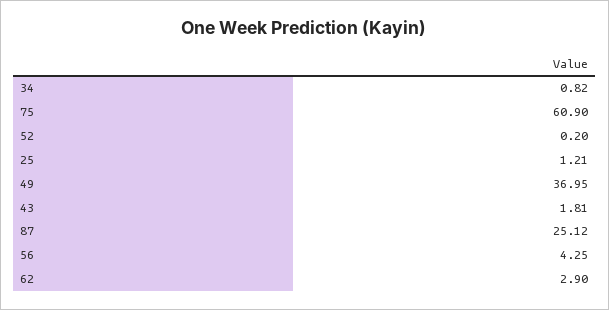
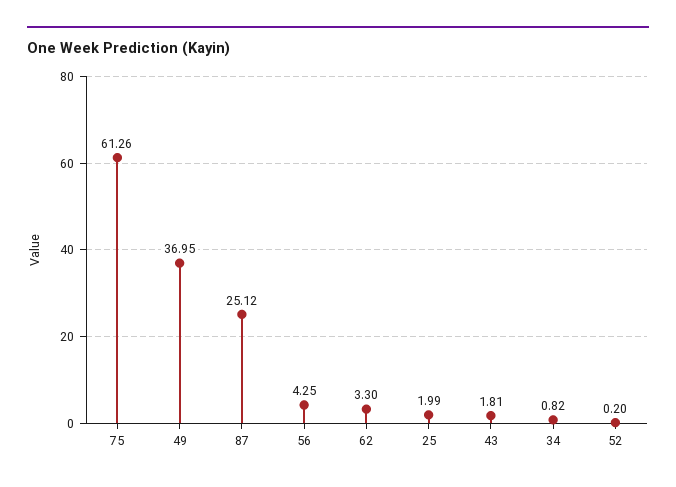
75: 60.9 -> 61.26
25: 1.21 -> 1.99
62: 2.9 -> 3.3

